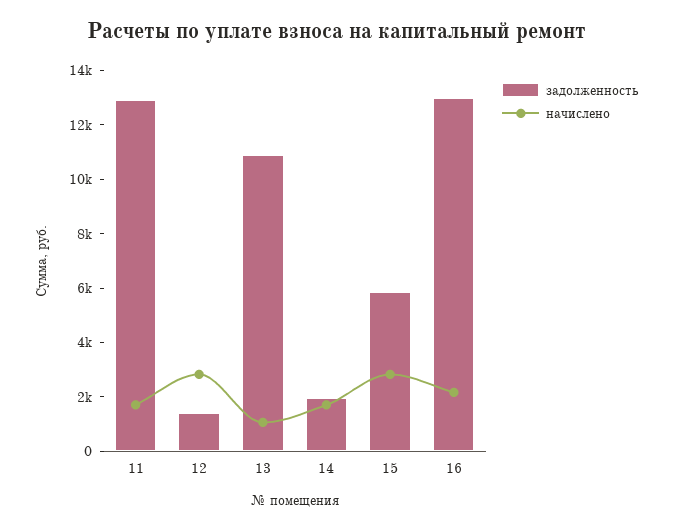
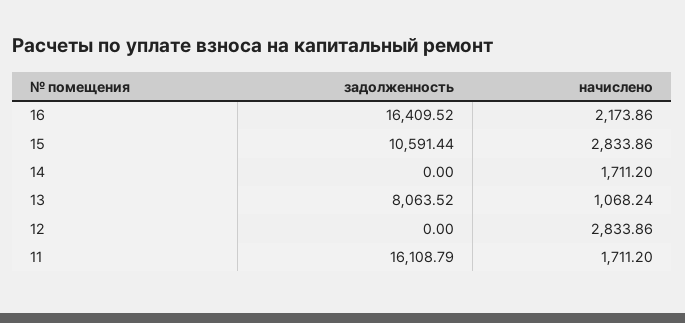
задолженность, 11: 13000 -> 16108.79
задолженность, 12: 1500 -> 0
задолженность, 13: 11000 -> 8063.52
задолженность, 14: 2000 -> 0
задолженность, 15: 6000 -> 10591.44
задолженность, 16: 13000 -> 16409.52

